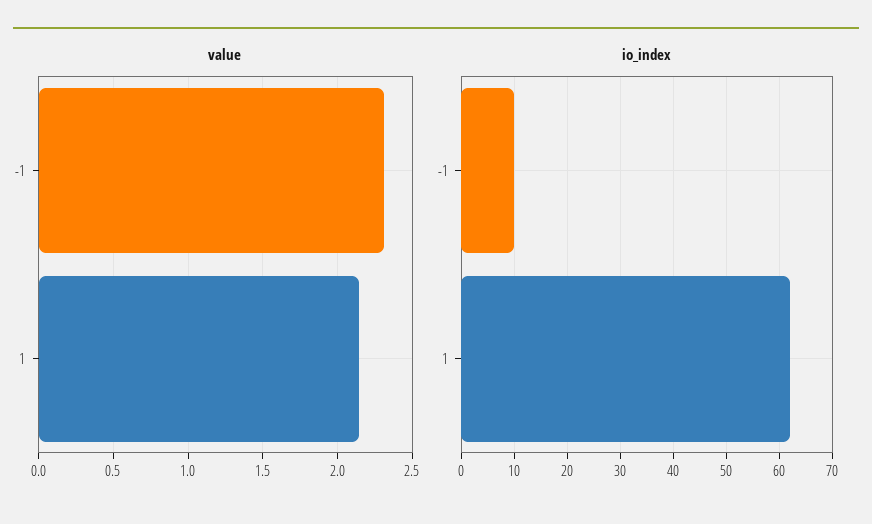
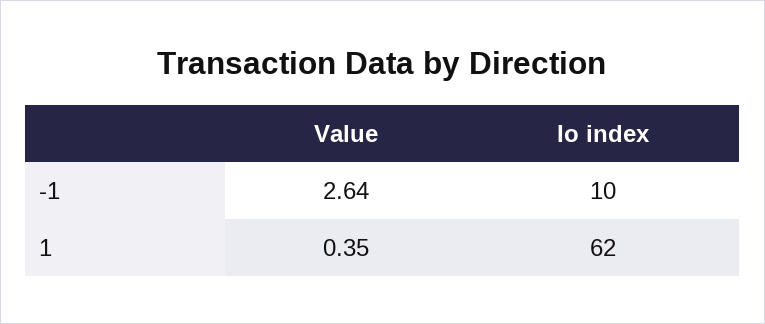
value, -1: 2.3 -> 2.64
value, 1: 2.15 -> 0.35

